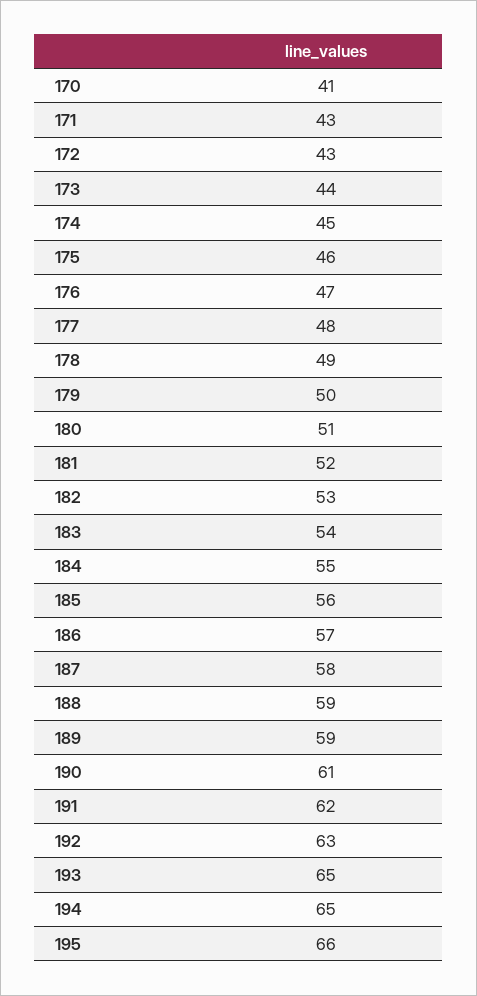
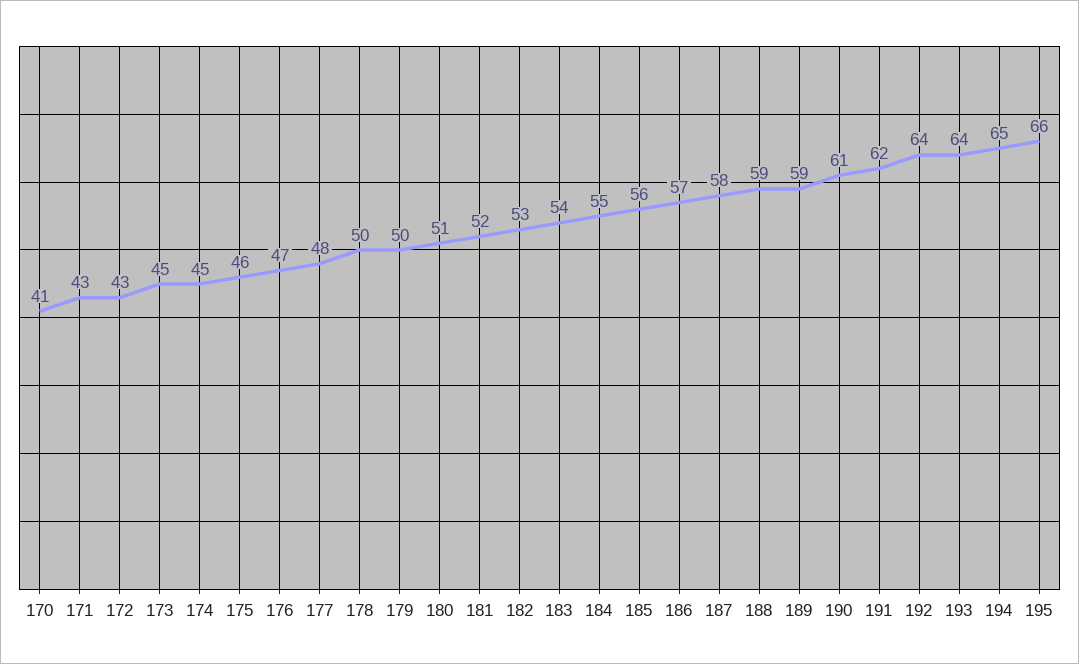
173: 44 -> 45
178: 49 -> 50
192: 63 -> 64
193: 65 -> 64

